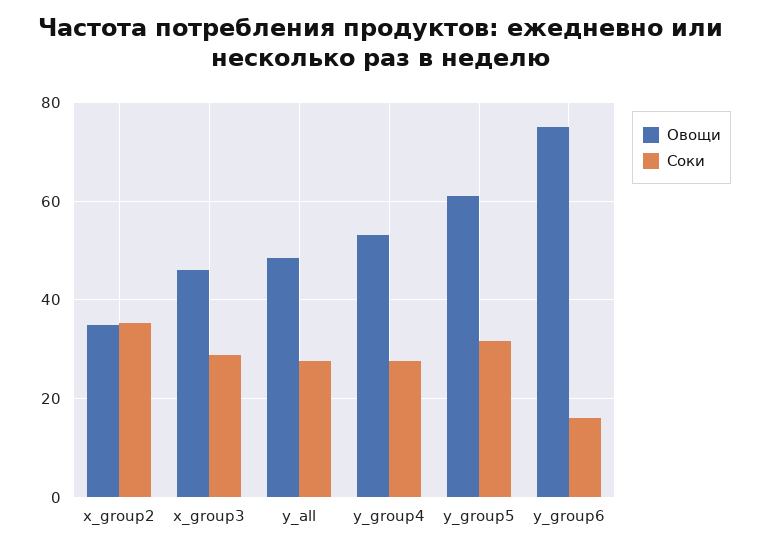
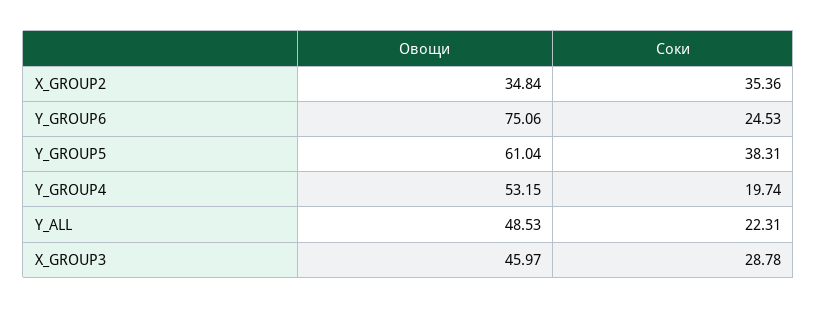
Соки, y_all: 28 -> 22.31
Соки, y_group4: 28 -> 19.74
Соки, y_group5: 32 -> 38.31
Соки, y_group6: 16 -> 24.53

